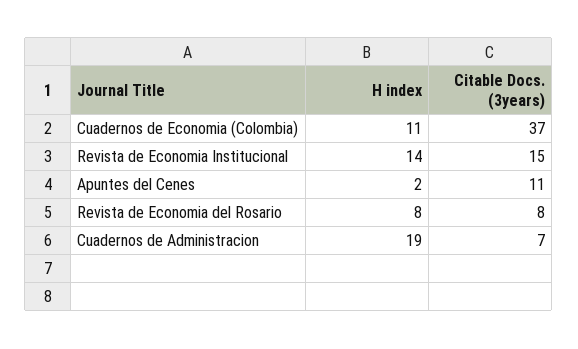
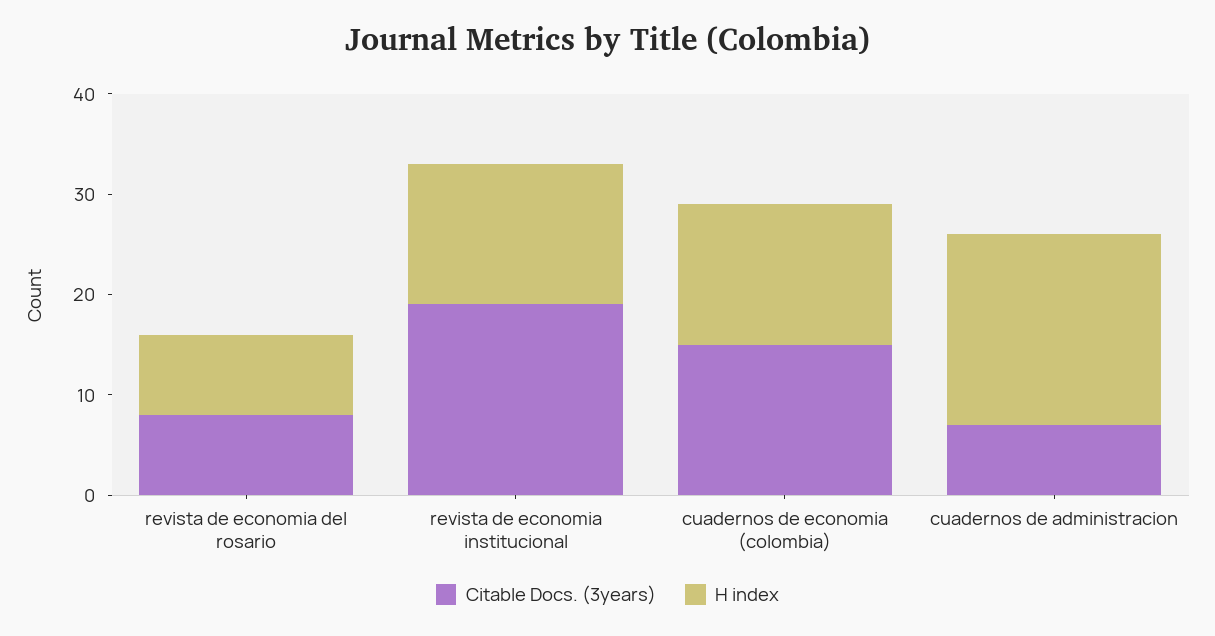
H index, Cuadernos de Economia (Colombia): 11 -> 14
Citable Docs. (3years), Cuadernos de Economia (Colombia): 37 -> 15
Citable Docs. (3years), Revista de Economia Institucional: 15 -> 19
H index, Apuntes del Cenes: 2 -> none
Citable Docs. (3years), Apuntes del Cenes: 11 -> none

